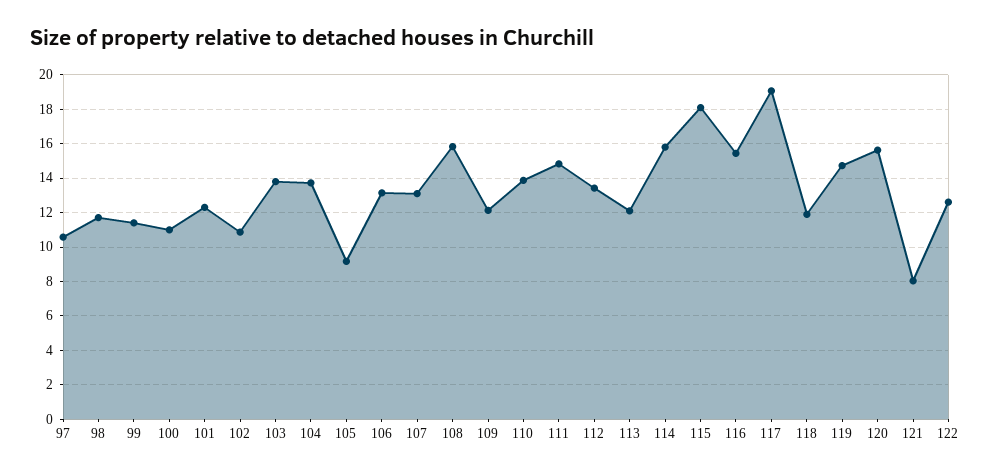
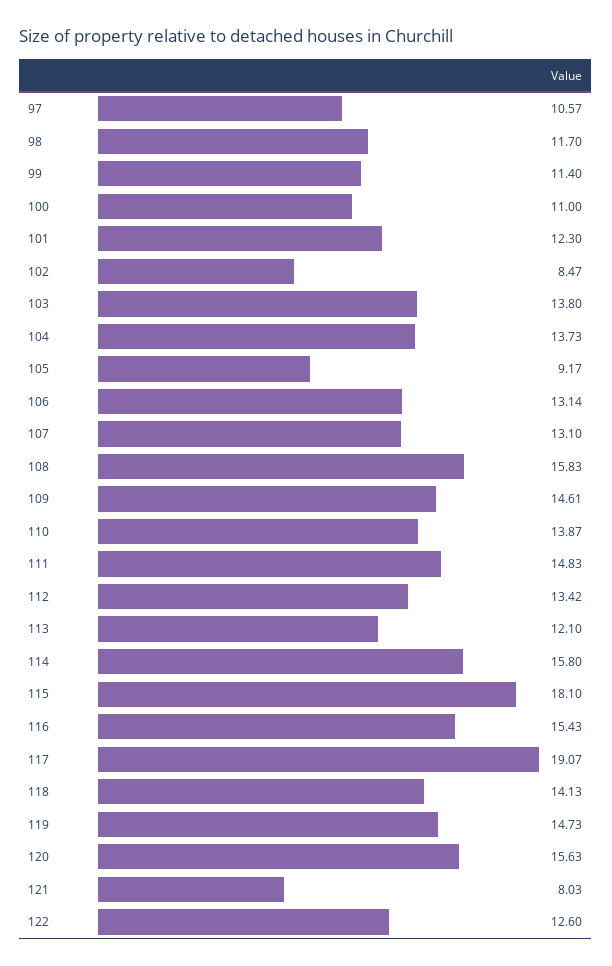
102: 11 -> 8.47
109: 12 -> 14.61
118: 12 -> 14.13

